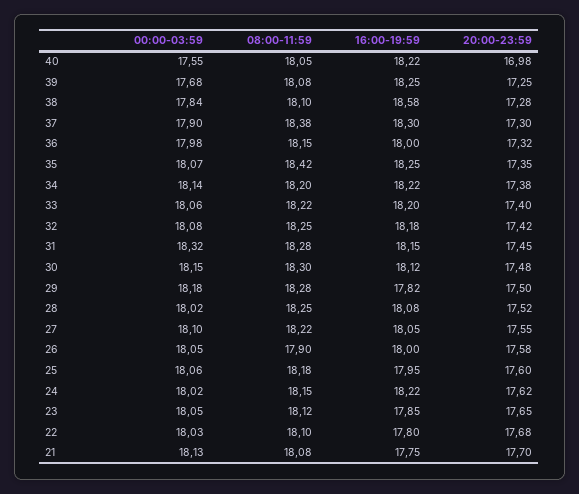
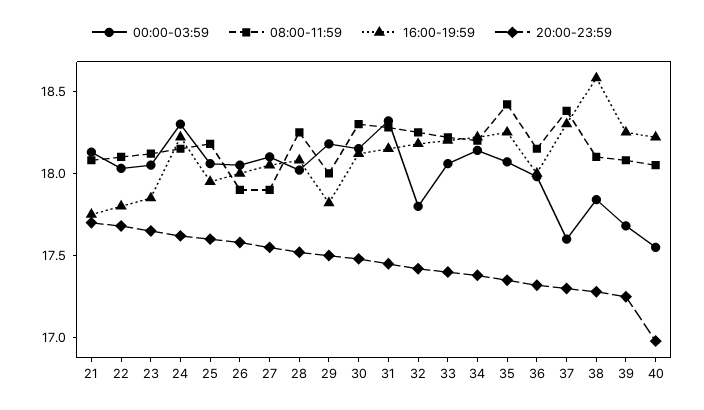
00:00-03:59, 37: 17.9 -> 17.6
00:00-03:59, 32: 18.08 -> 17.8
08:00-11:59, 29: 18.28 -> 18
08:00-11:59, 27: 18.22 -> 17.9
00:00-03:59, 24: 18.02 -> 18.3

